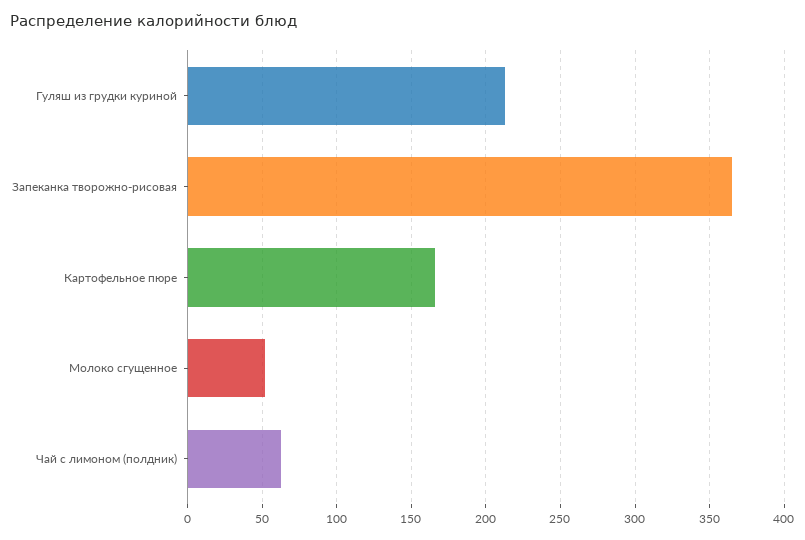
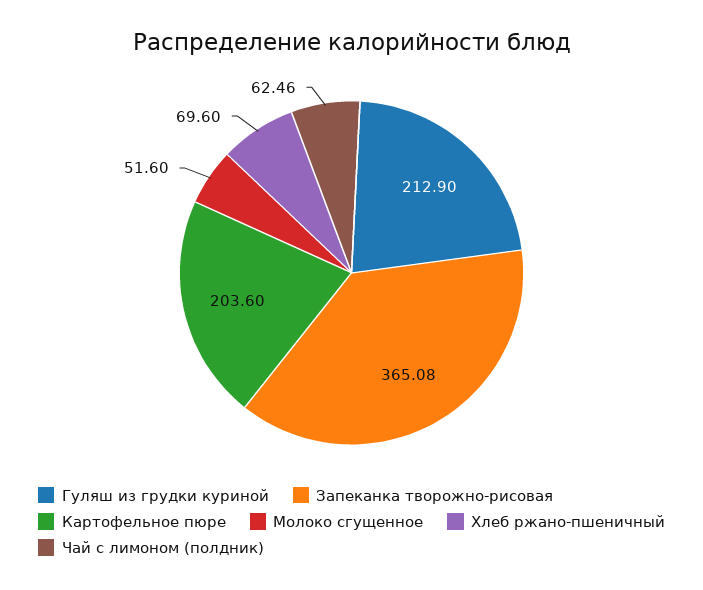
Картофельное пюре: 165 -> 203.6
Хлеб ржано-пшеничный: none -> 69.6

